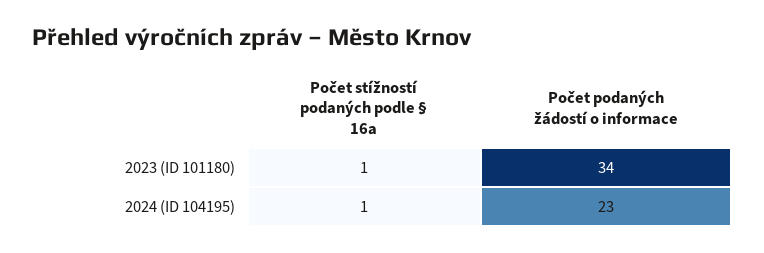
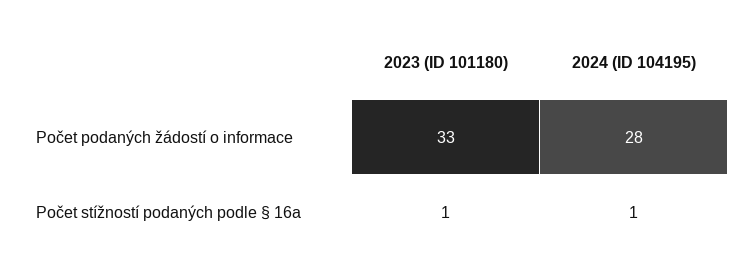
Počet podaných žádostí o informace, 2023 (ID 101180): 34 -> 33
Počet podaných žádostí o informace, 2024 (ID 104195): 23 -> 28

